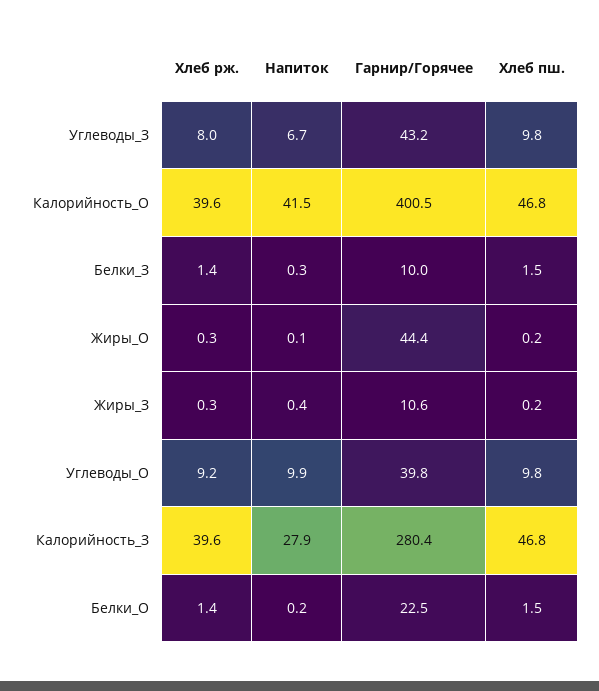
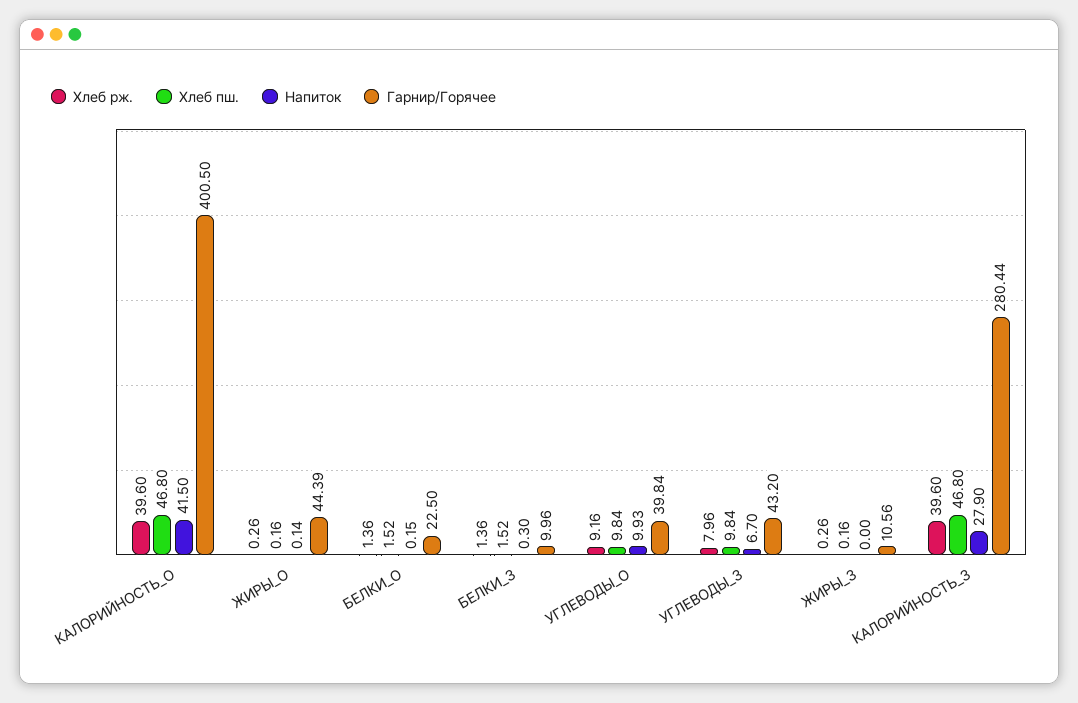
Напиток, Жиры_З: 0.4 -> 0

